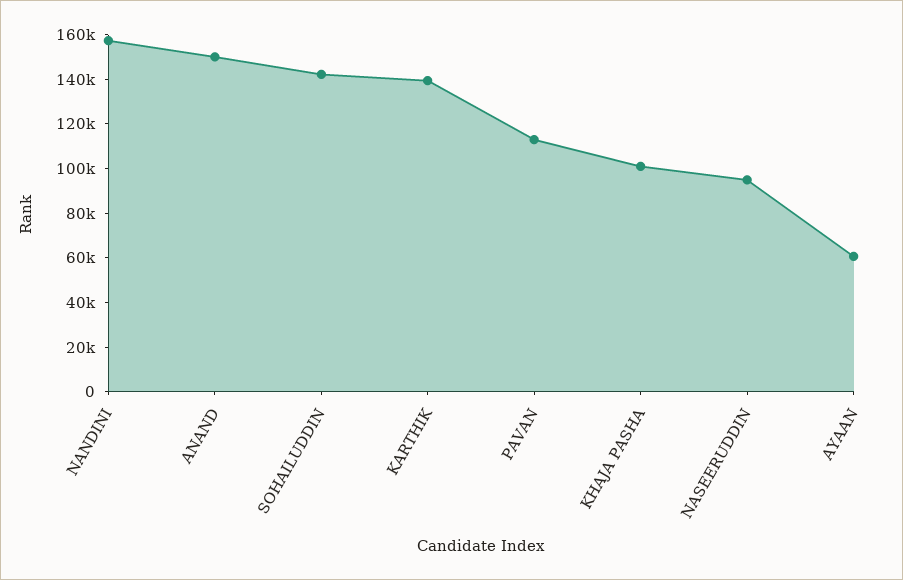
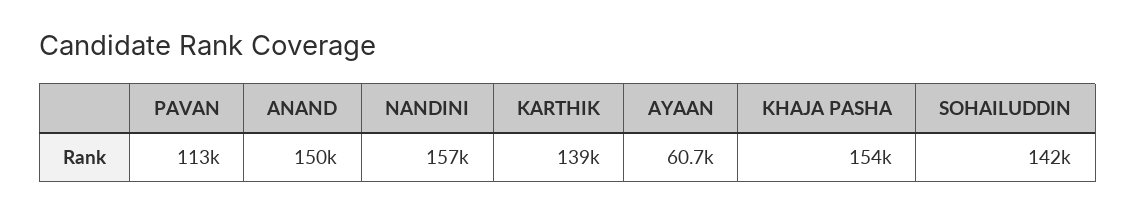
KHAJA PASHA: 100000 -> 154000
NASEERUDDIN: 95000 -> none

